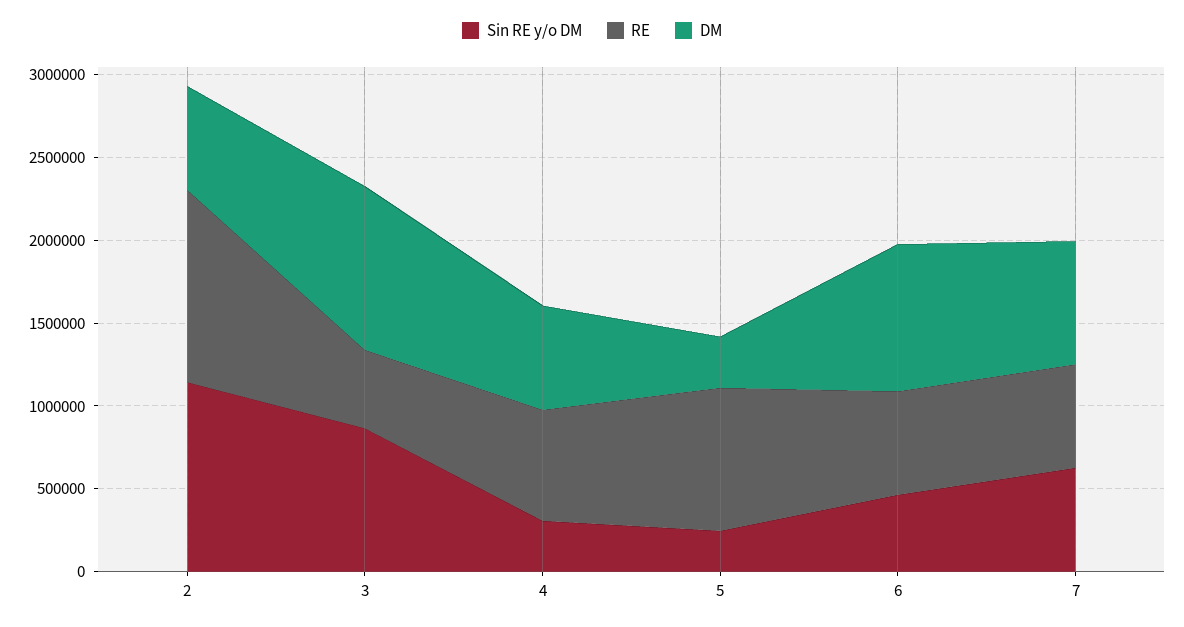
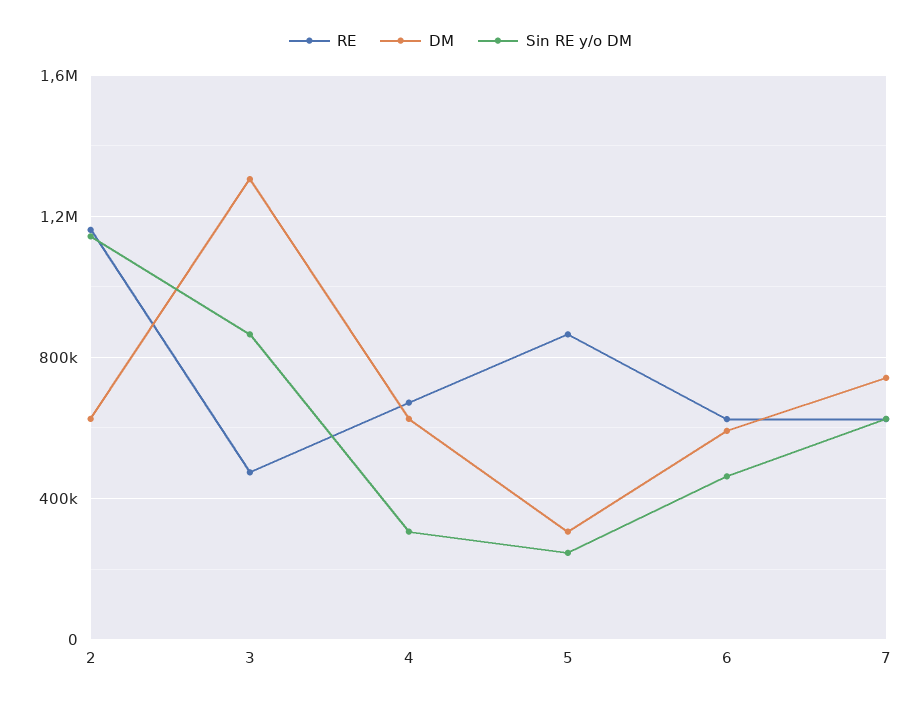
DM, 3: 1000000 -> 1300000
DM, 6: 900000 -> 600000

